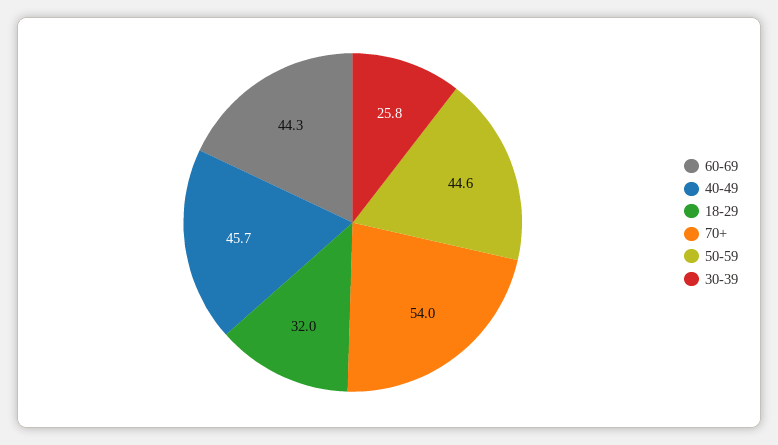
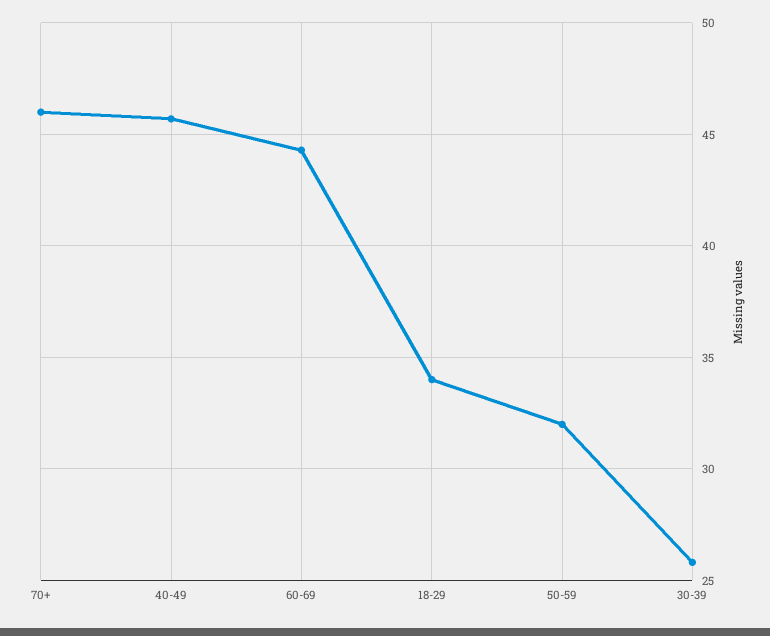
18-29: 32 -> 34
70+: 54 -> 46
50-59: 44.6 -> 32

